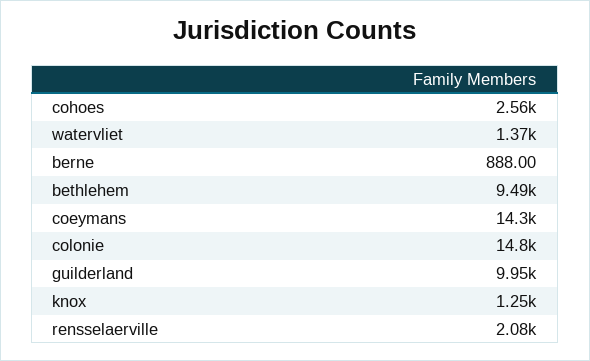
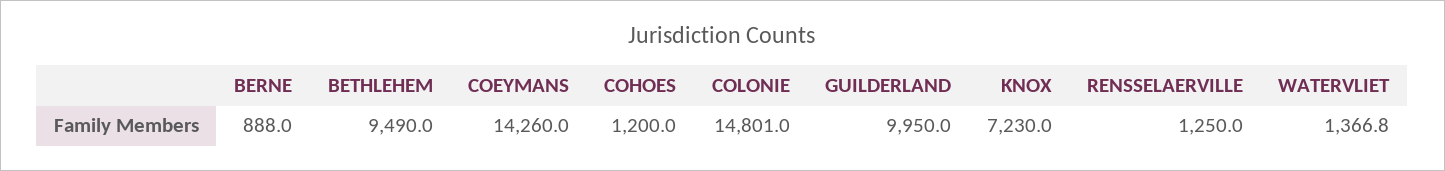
cohoes: 2560 -> 1200
knox: 1250 -> 7230
rensselaerville: 2080 -> 1250

